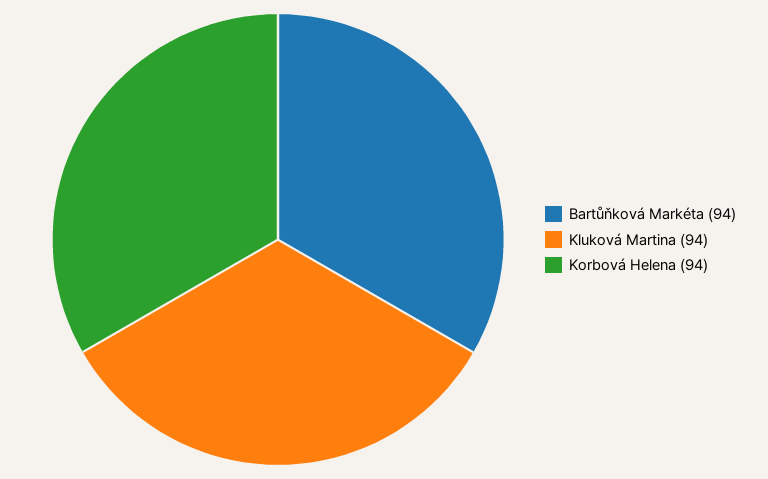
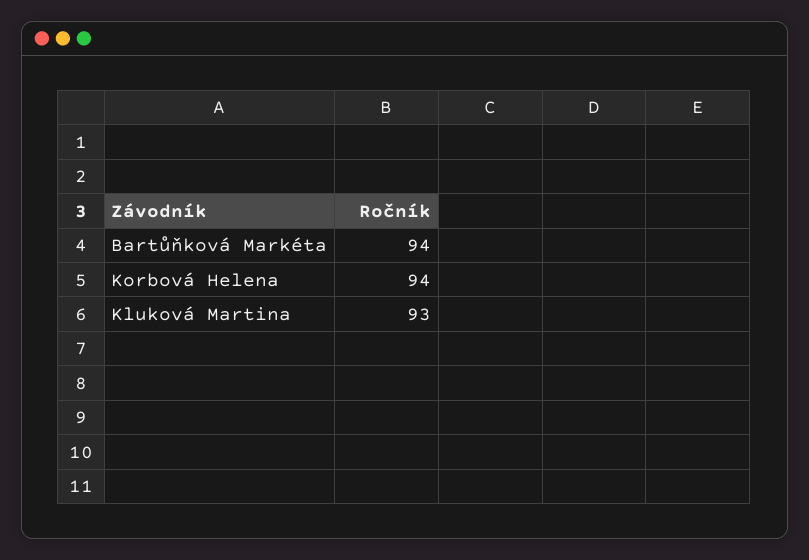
Kluková Martina: 94 -> 93

